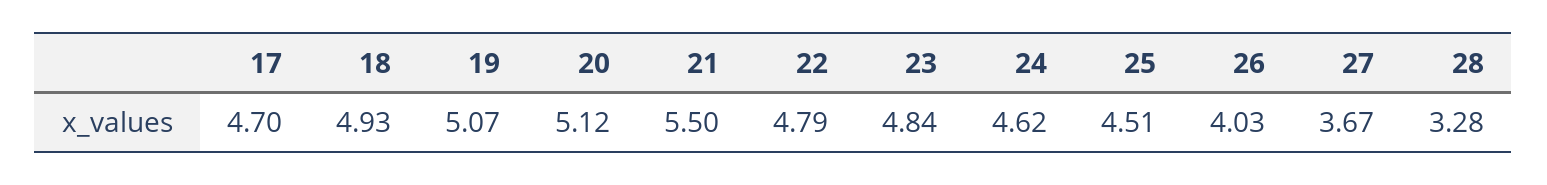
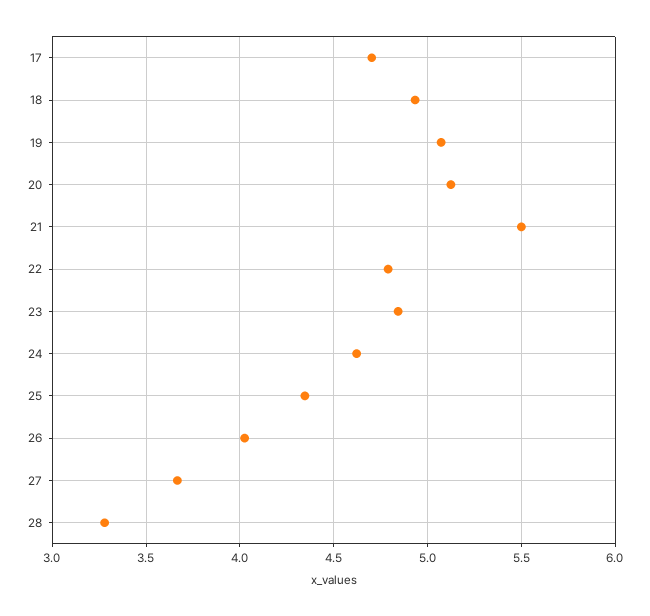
25: 4.51 -> 4.35

